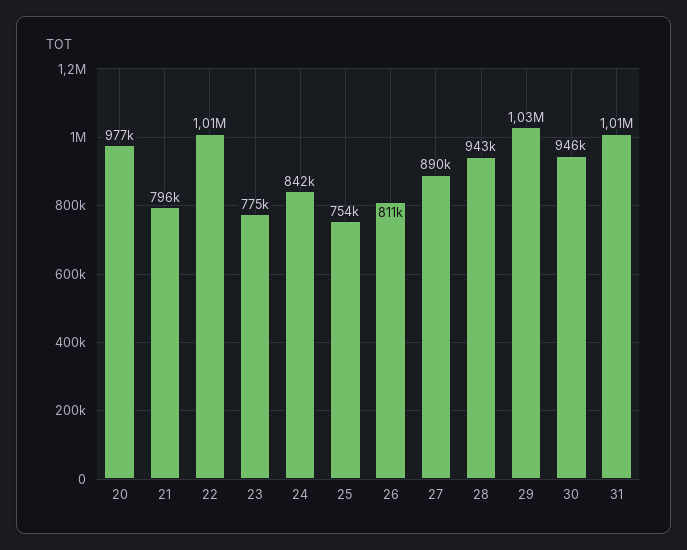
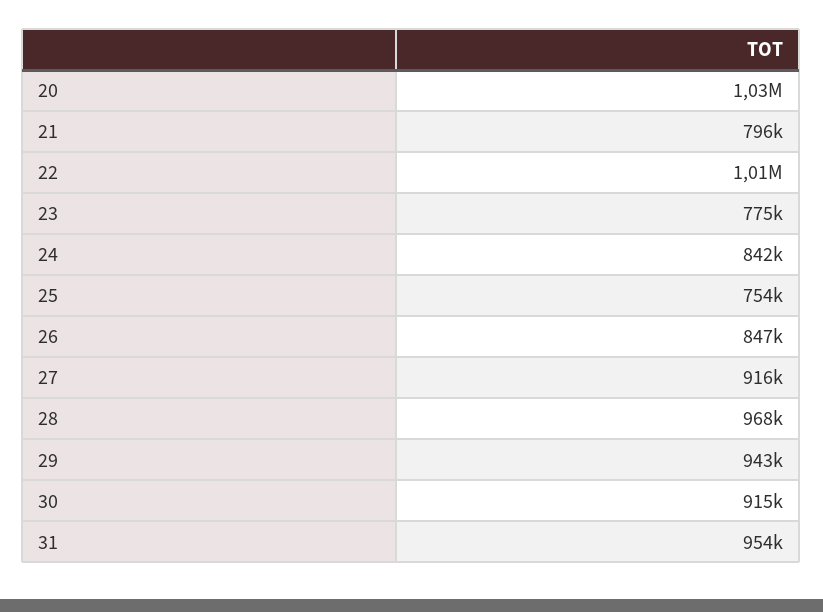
20: 977000 -> 1030000
26: 811000 -> 847000
27: 890000 -> 916000
28: 943000 -> 968000
29: 1030000 -> 943000
30: 946000 -> 915000
31: 1010000 -> 954000

